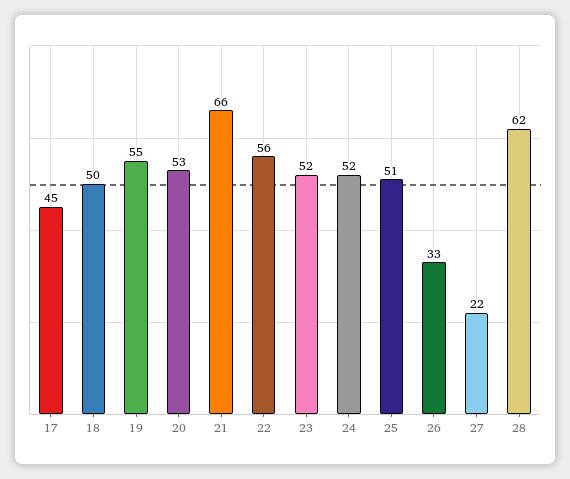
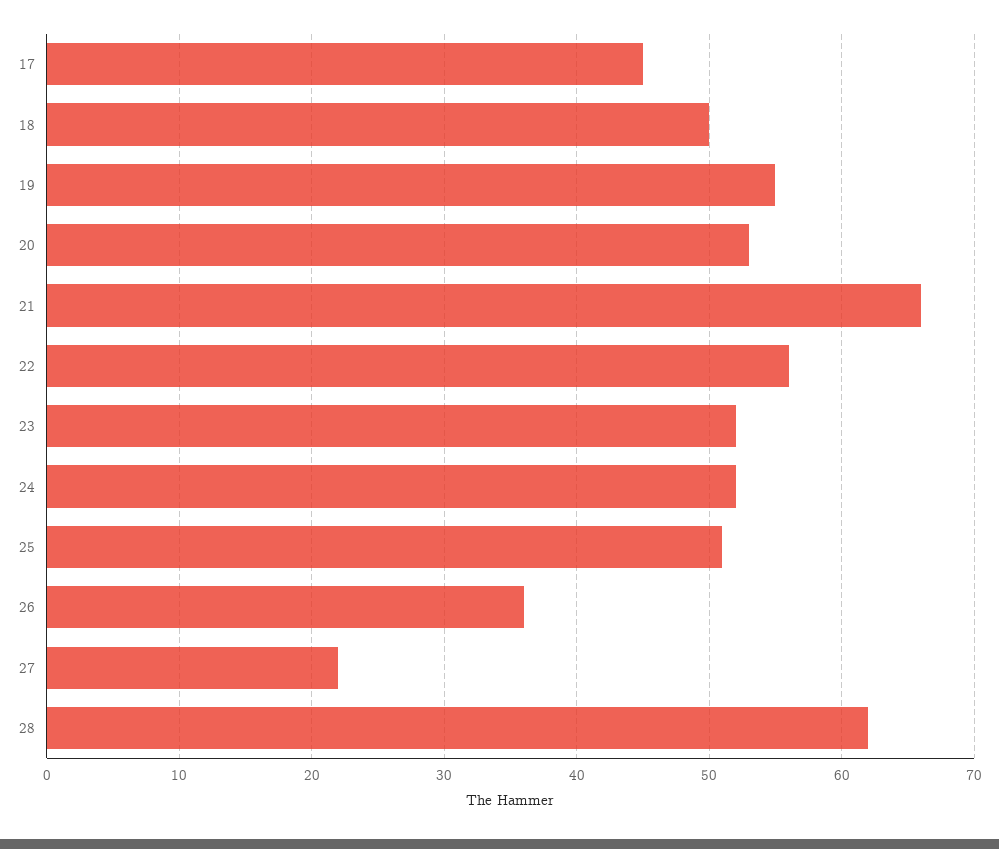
26: 33 -> 36

